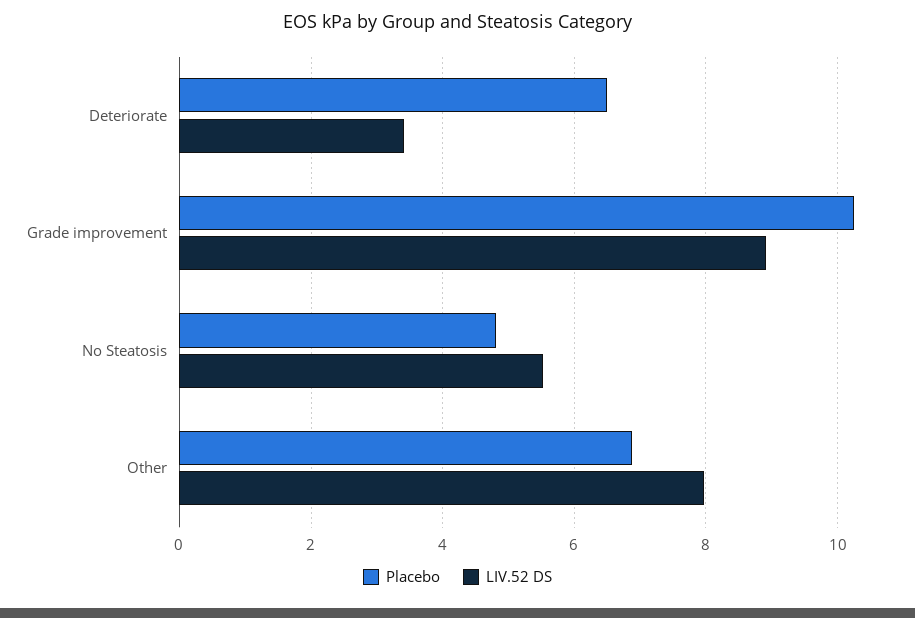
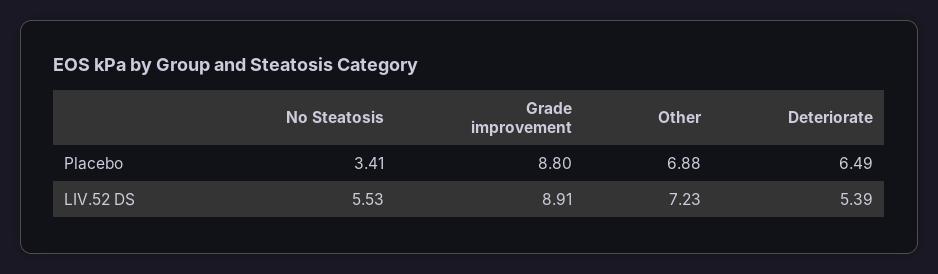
LIV.52 DS, Deteriorate: 3.4 -> 5.39
Placebo, Grade improvement: 10.2 -> 8.8
Placebo, No Steatosis: 4.8 -> 3.41
LIV.52 DS, Other: 8 -> 7.23

